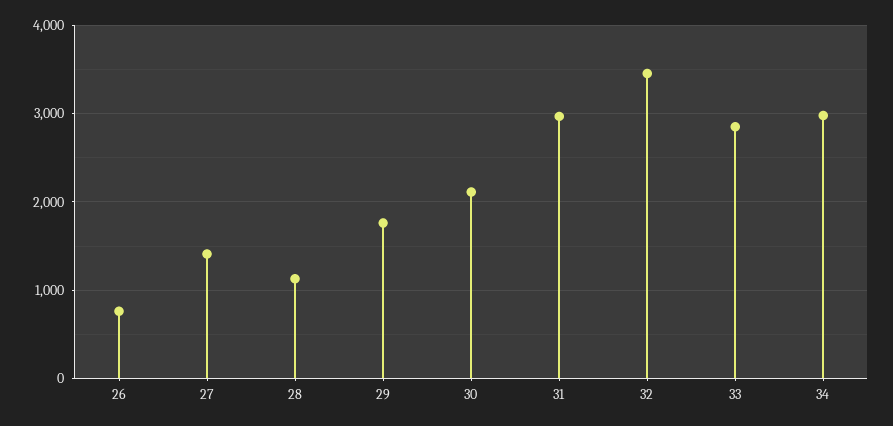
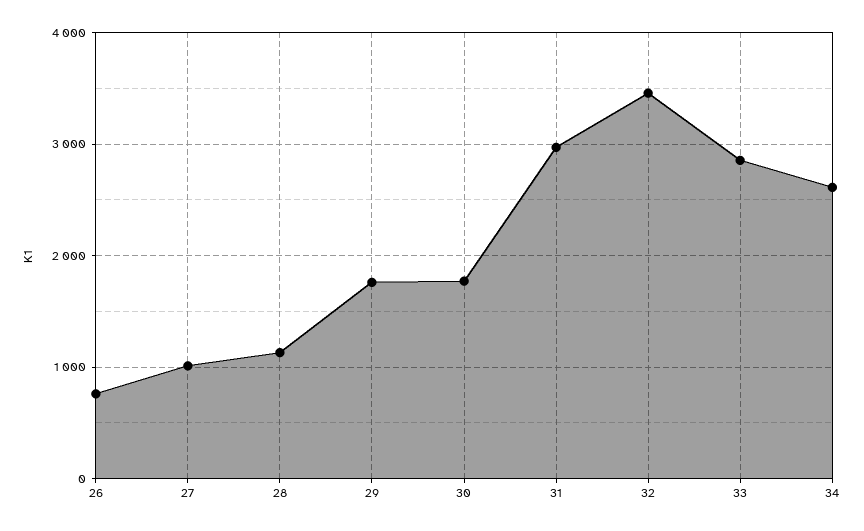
27: 1400 -> 1000
30: 2100 -> 1800
34: 3000 -> 2600

